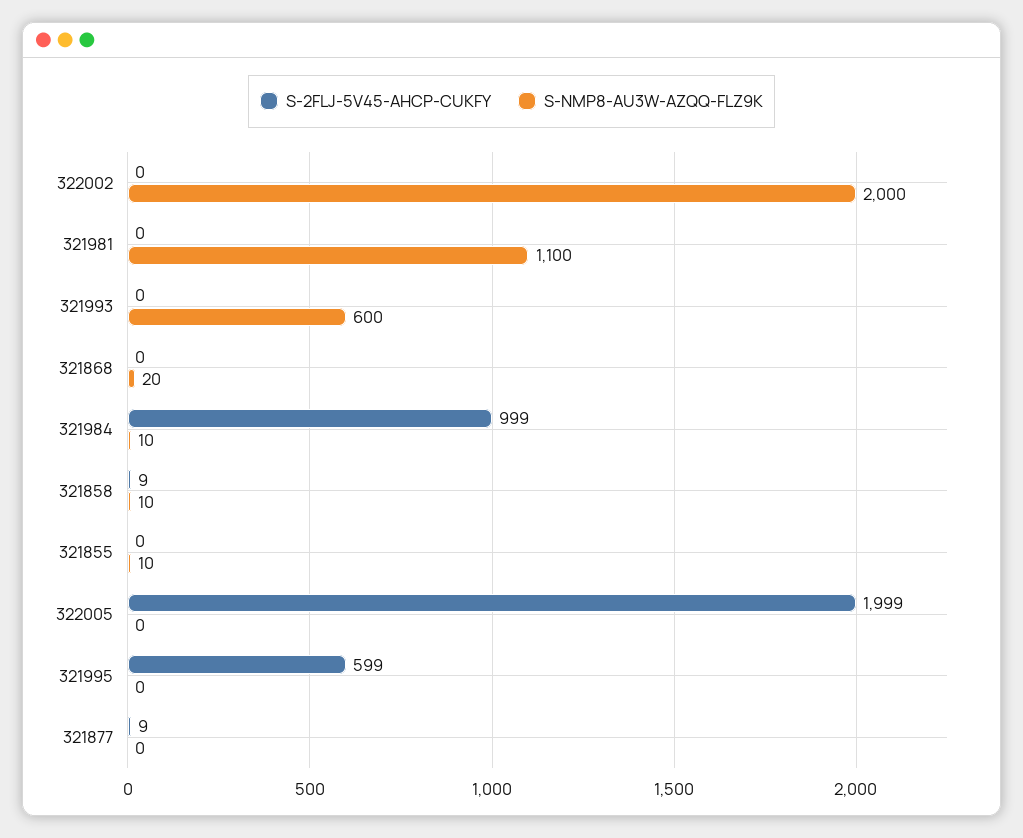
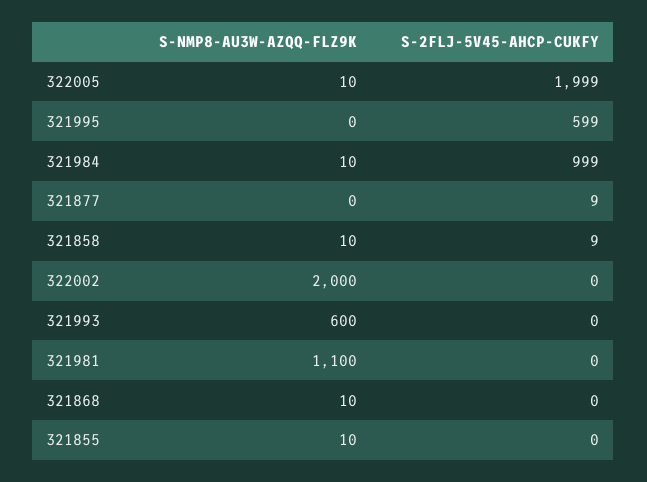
S-NMP8-AU3W-AZQQ-FLZ9K, 321868: 20 -> 10
S-NMP8-AU3W-AZQQ-FLZ9K, 322005: 0 -> 10

